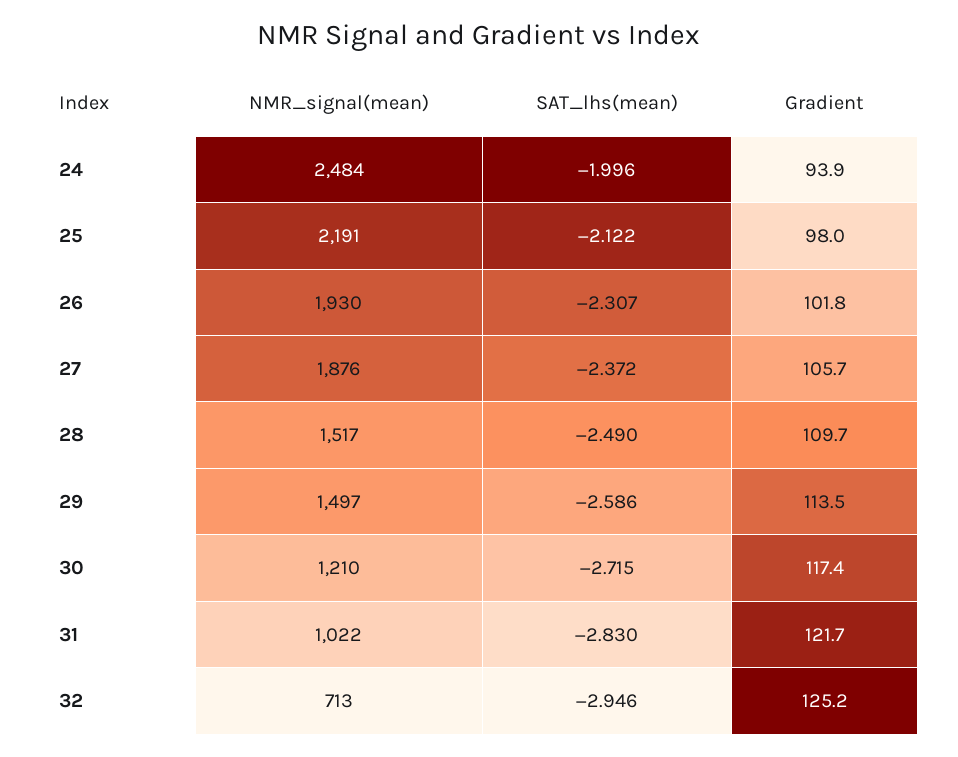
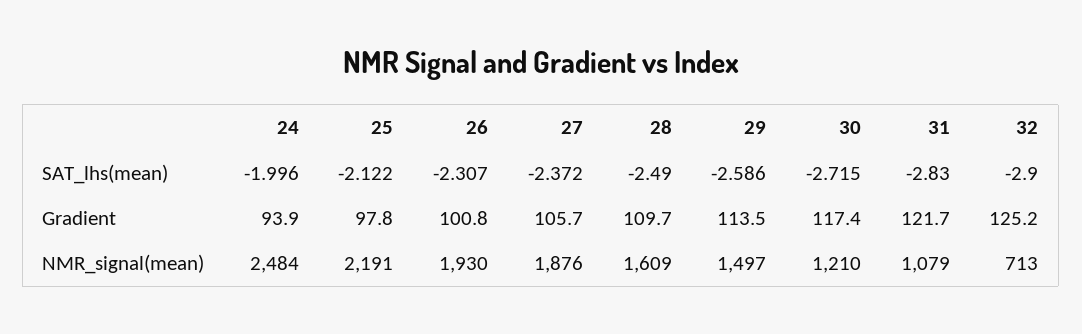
Gradient, 25: 98 -> 97.8
Gradient, 26: 101.8 -> 100.8
NMR_signal(mean), 28: 1517 -> 1609
NMR_signal(mean), 31: 1022 -> 1079
SAT_lhs(mean), 32: -2.946 -> -2.9

